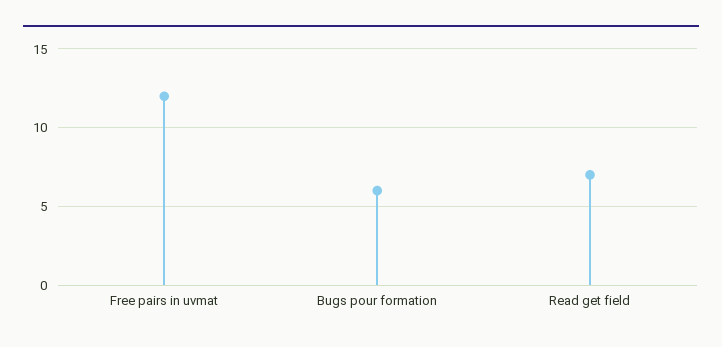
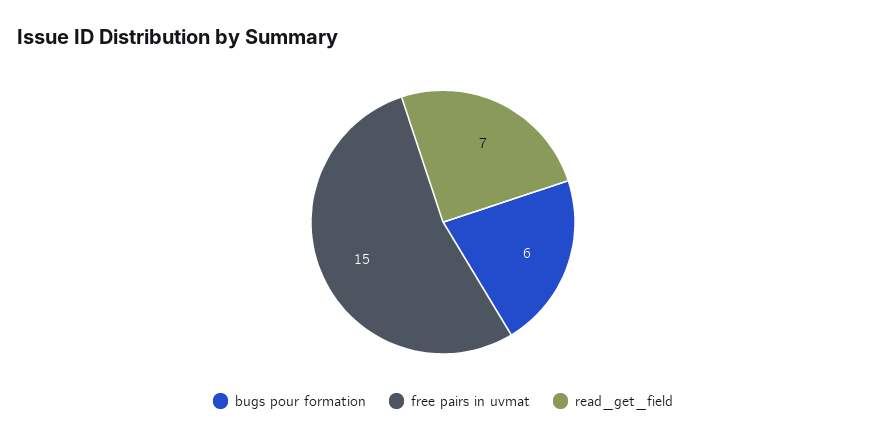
Free pairs in uvmat: 12 -> 15

